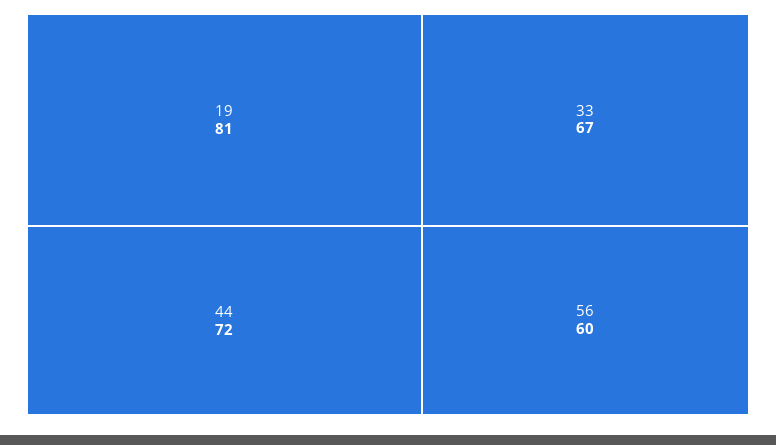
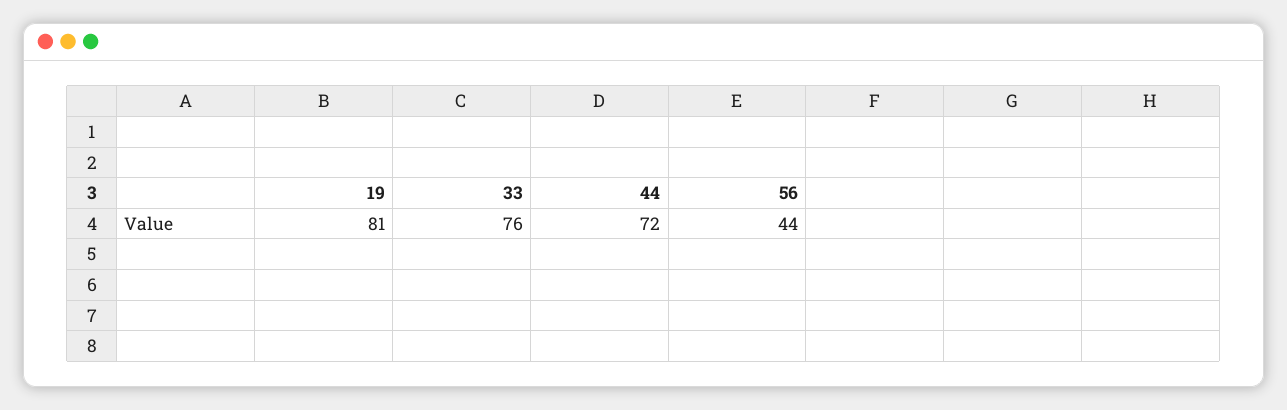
33: 67 -> 76
56: 60 -> 44

